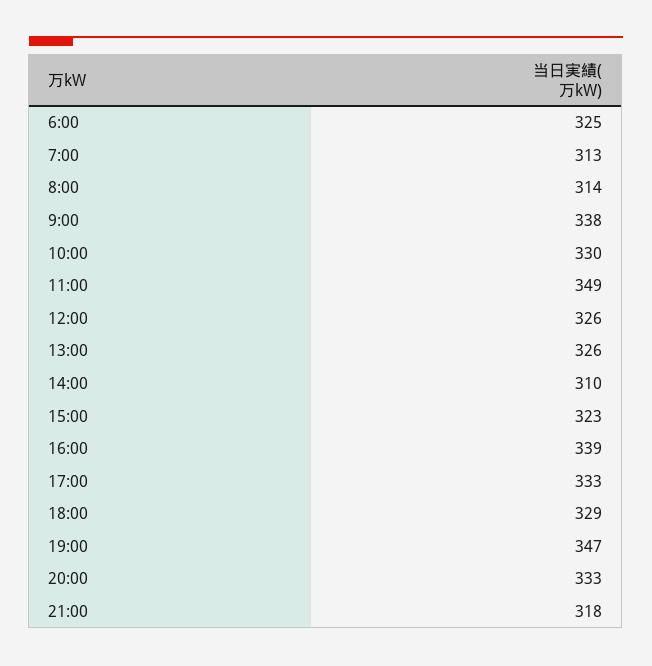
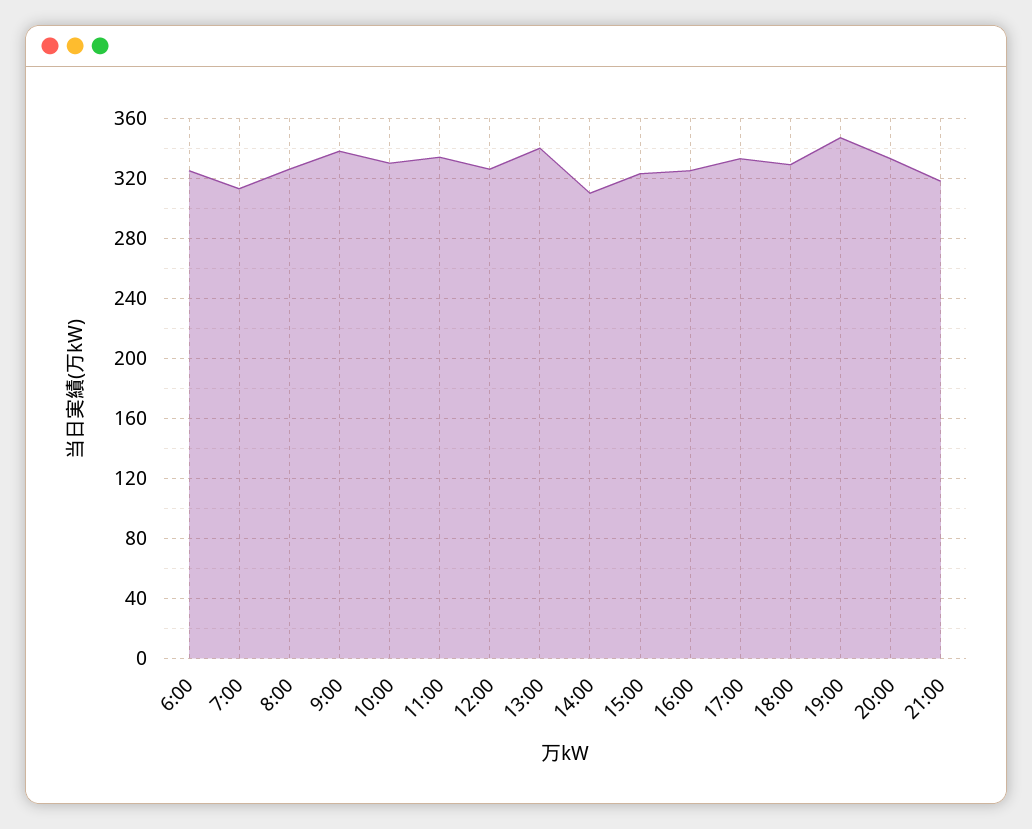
8:00: 314 -> 325
11:00: 349 -> 335
13:00: 326 -> 340
16:00: 339 -> 325

